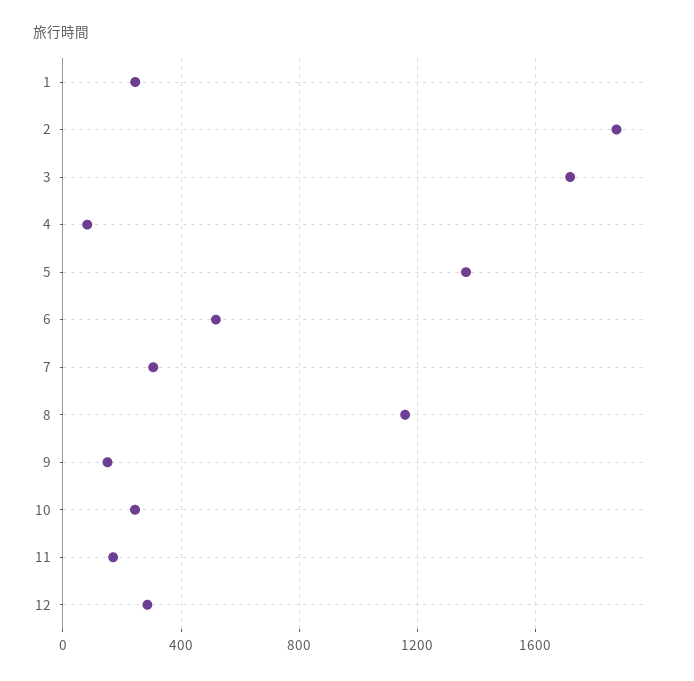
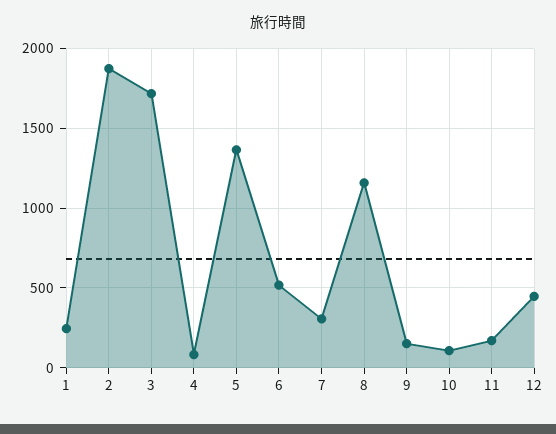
10: 250 -> 100
12: 300 -> 450

